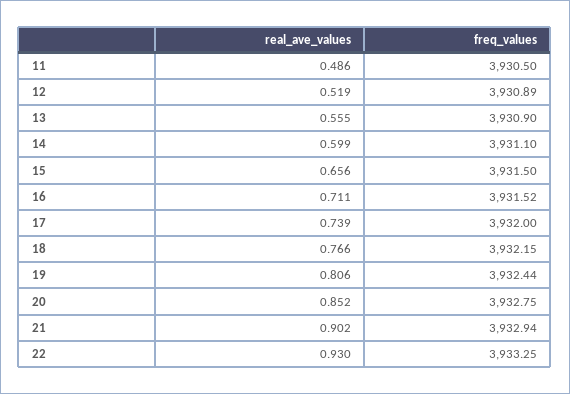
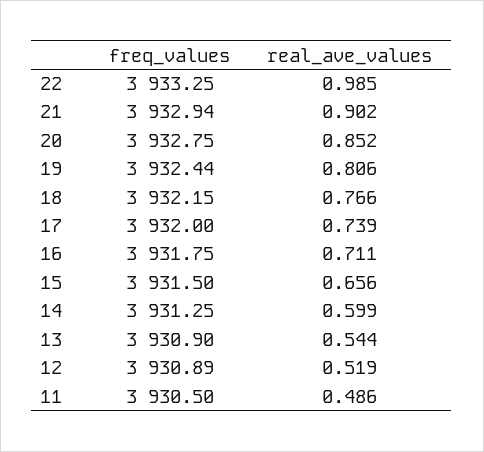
real_ave_values, 13: 0.555 -> 0.544
freq_values, 14: 3931.1 -> 3931.25
freq_values, 16: 3931.52 -> 3931.75
real_ave_values, 22: 0.93 -> 0.985

